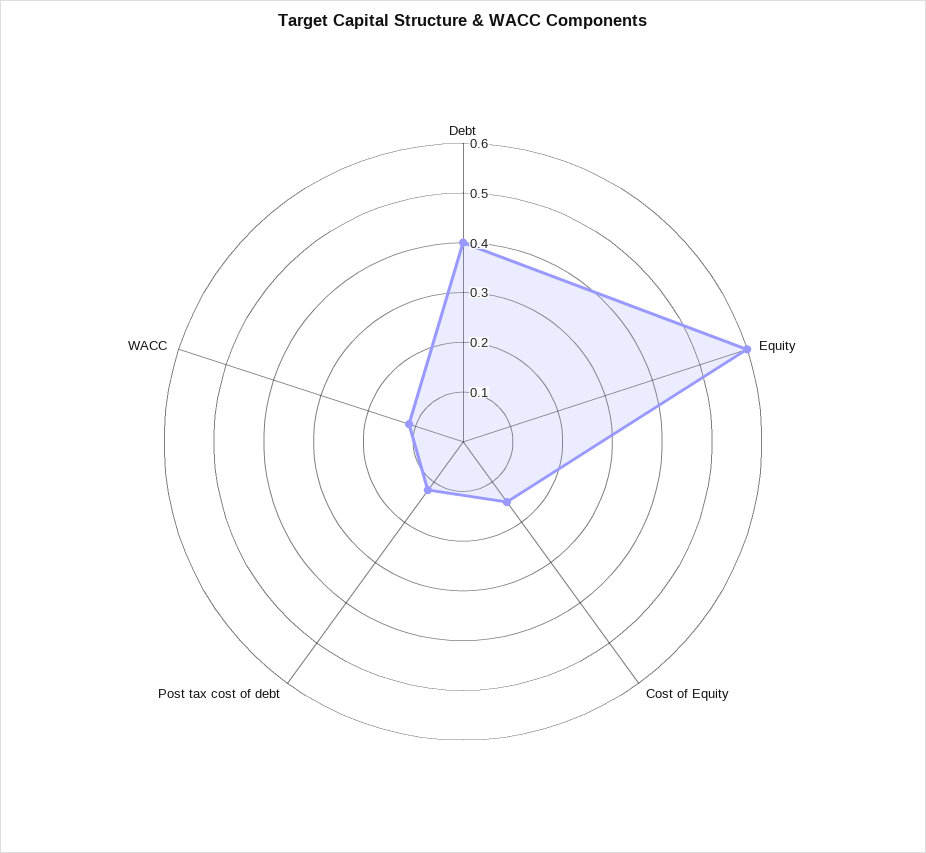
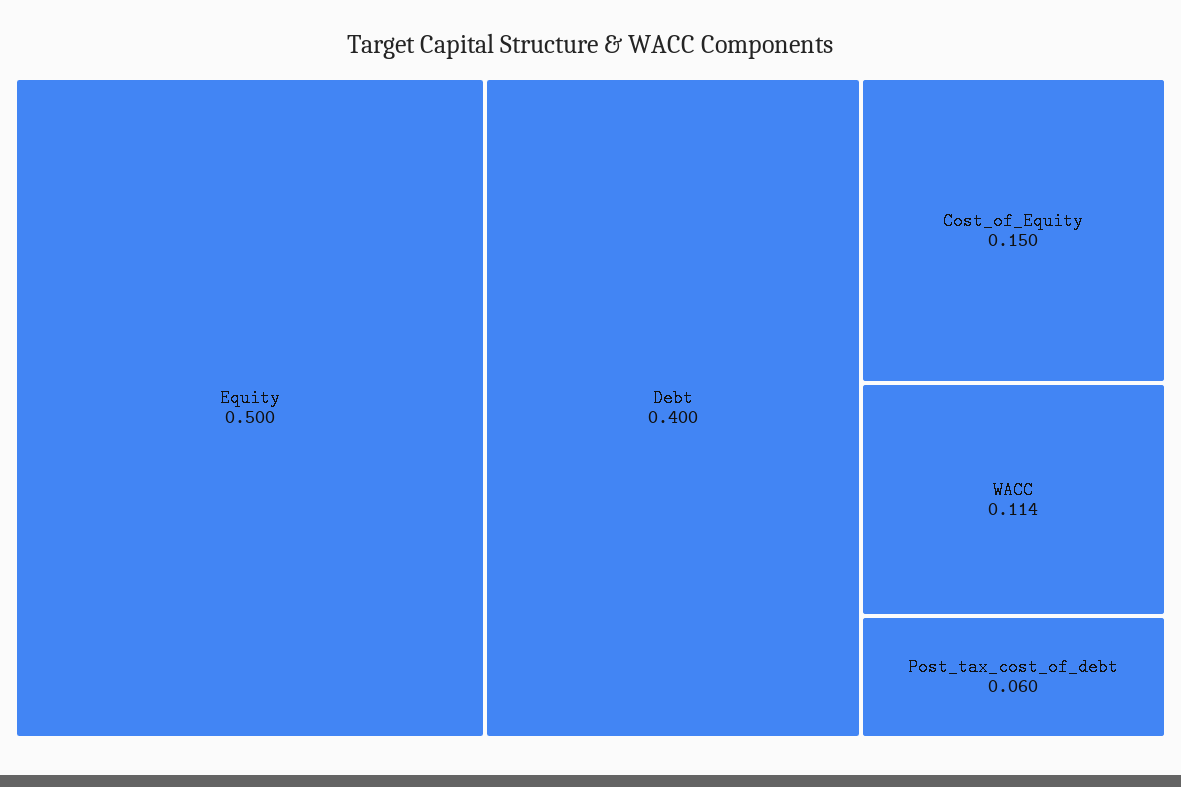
Equity: 0.6 -> 0.5
Post tax cost of debt: 0.12 -> 0.06

